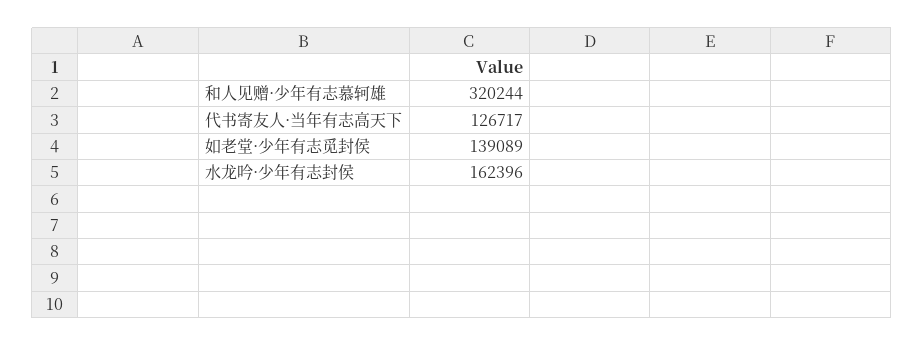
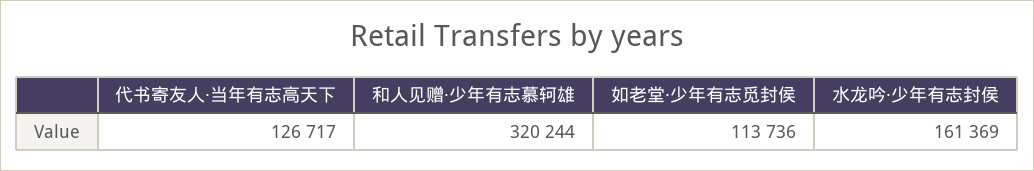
如老堂·少年有志觅封侯: 139089 -> 113736
水龙吟·少年有志封侯: 162396 -> 161369

